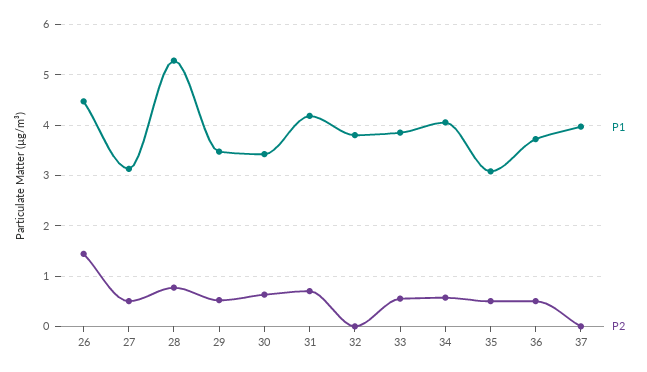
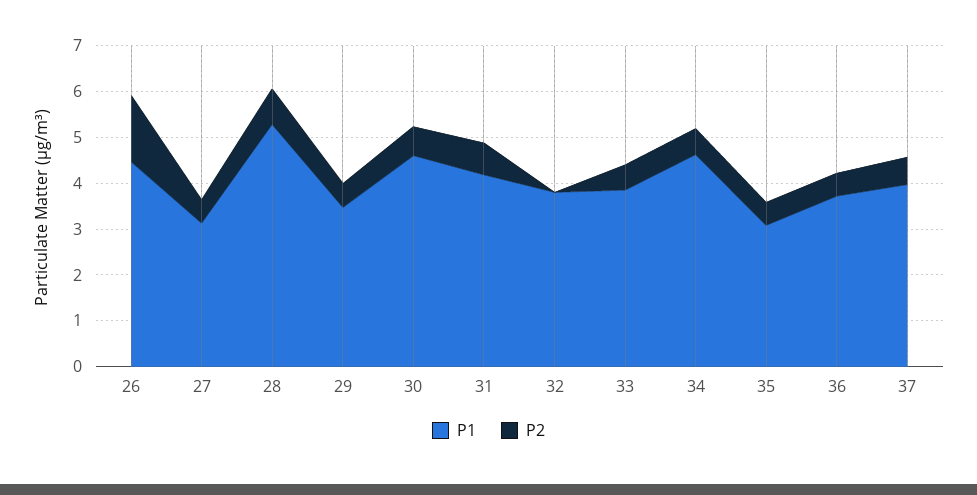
P1, 30: 3.4 -> 4.6
P1, 34: 4 -> 4.6
P2, 37: 0 -> 0.6

